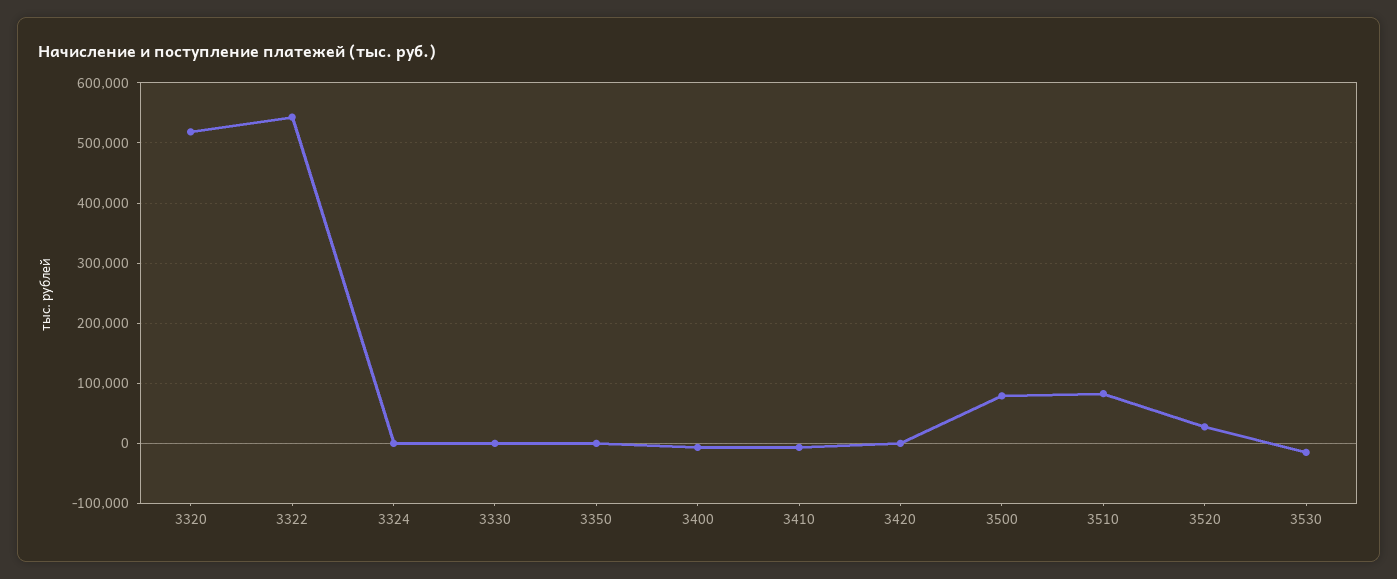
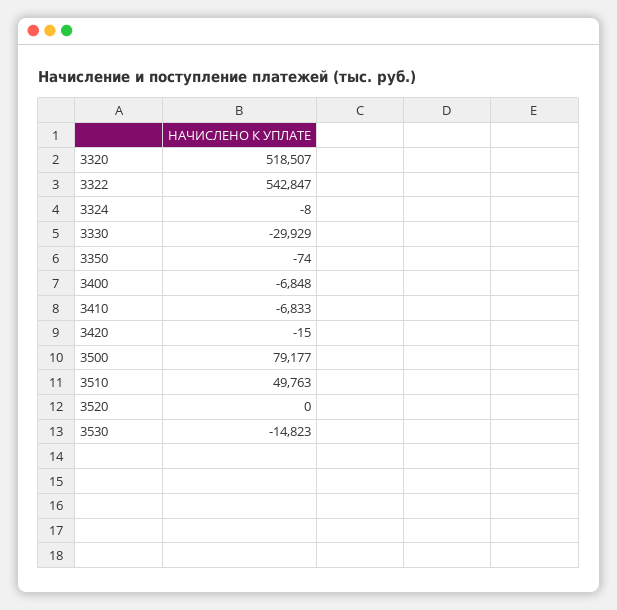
3330: 0 -> -29929
3510: 80000 -> 49763
3520: 30000 -> 0

